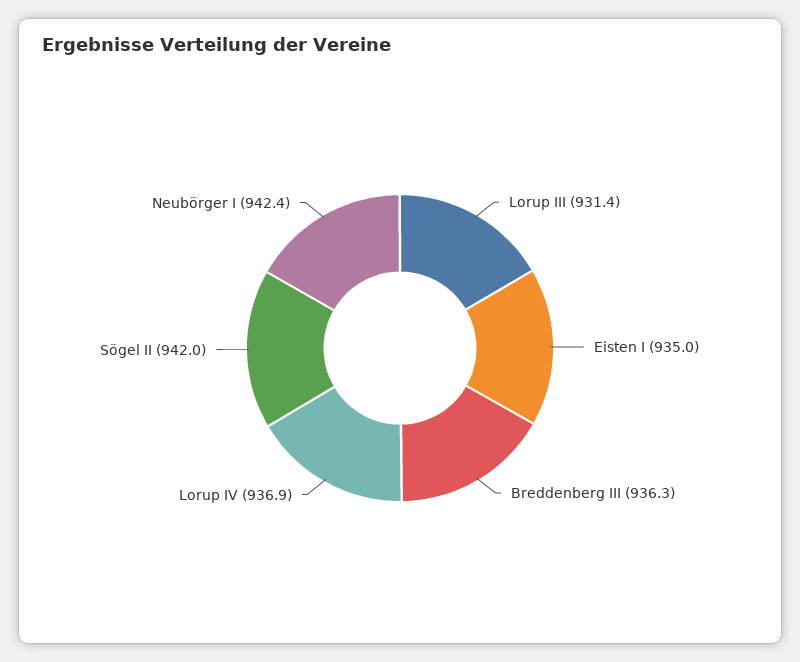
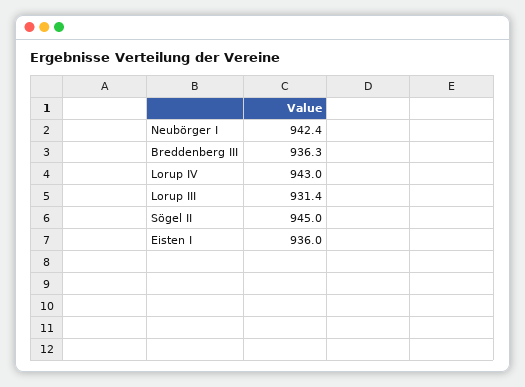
Eisten I: 935 -> 936
Lorup IV: 936.9 -> 943
Sögel II: 942 -> 945

